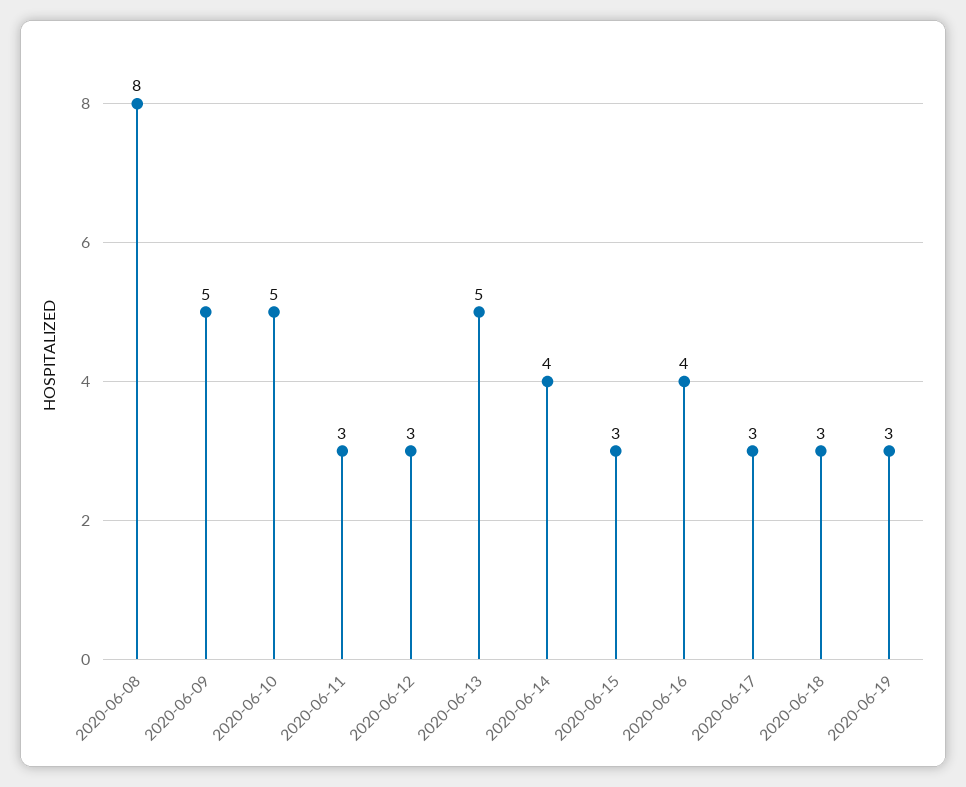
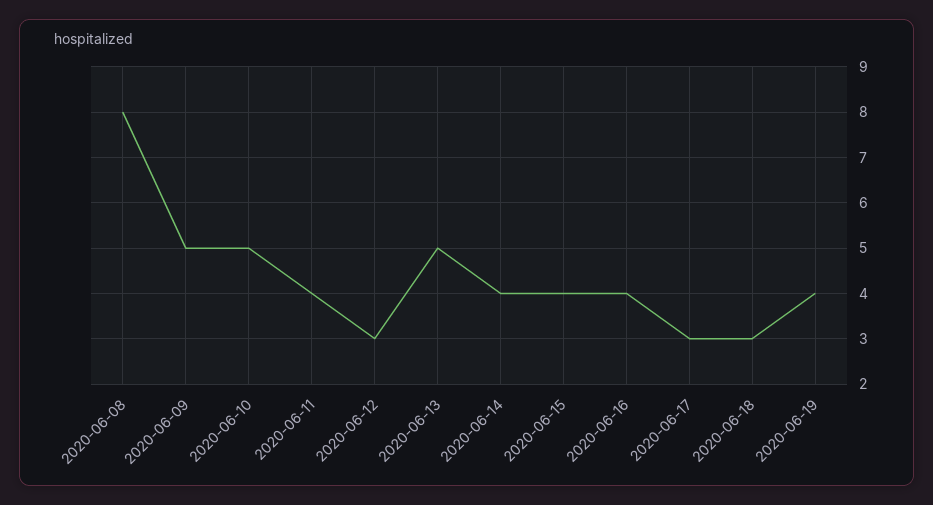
2020-06-11: 3 -> 4
2020-06-15: 3 -> 4
2020-06-19: 3 -> 4

